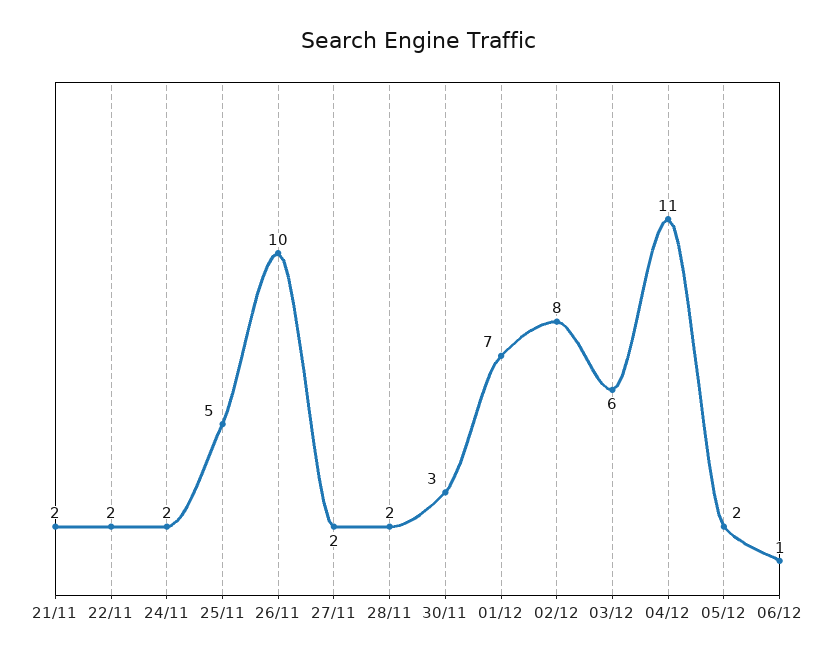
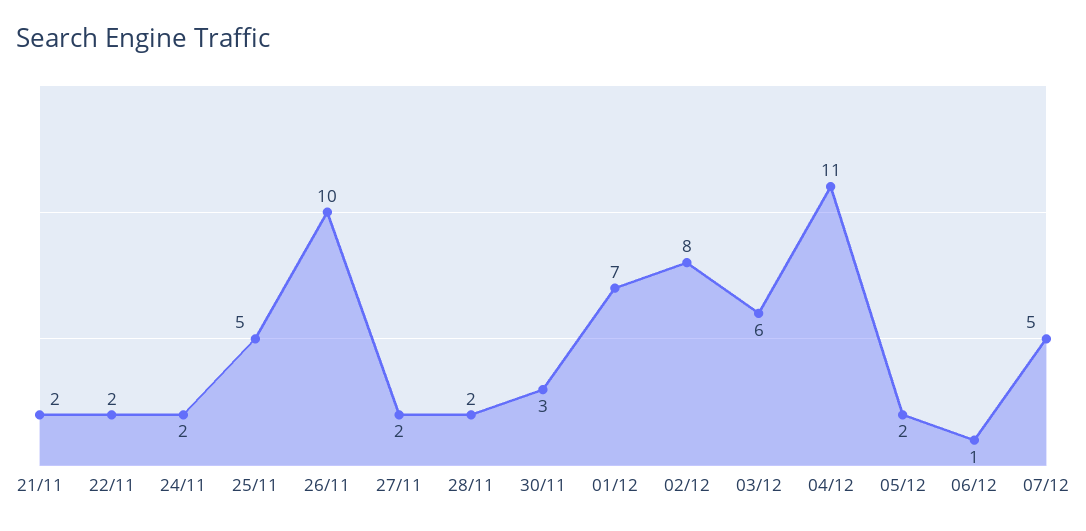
07/12: none -> 5

